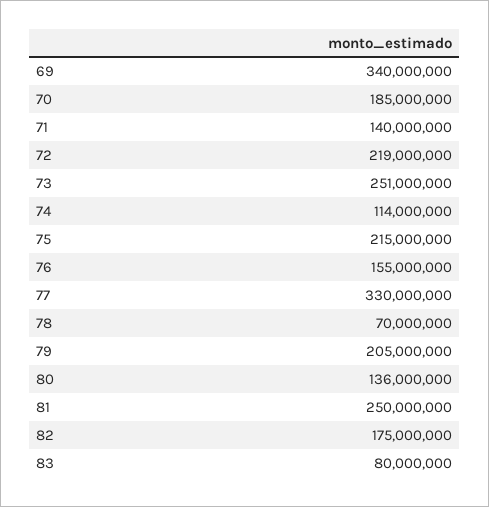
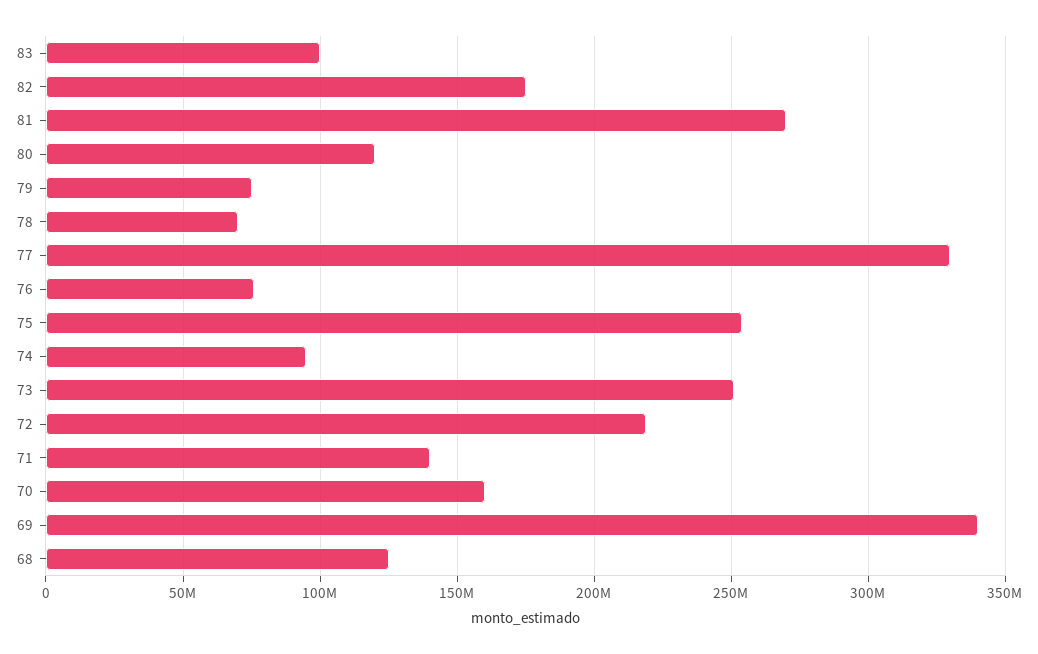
70: 185000000 -> 160000000
74: 114000000 -> 95000000
75: 215000000 -> 255000000
76: 155000000 -> 75000000
79: 205000000 -> 75000000
80: 136000000 -> 120000000
81: 250000000 -> 270000000
83: 80000000 -> 100000000
68: none -> 125000000

